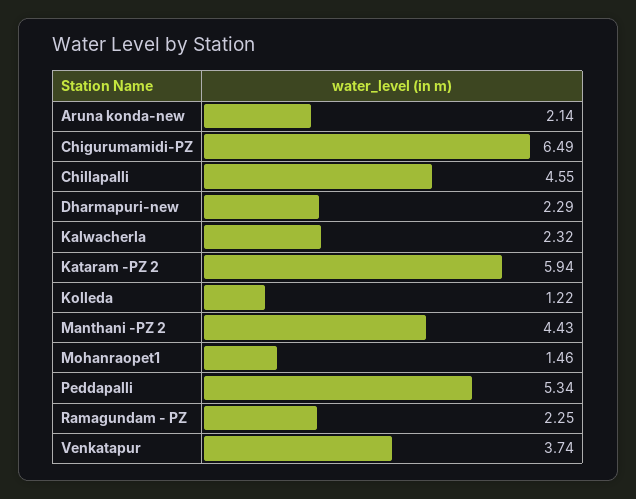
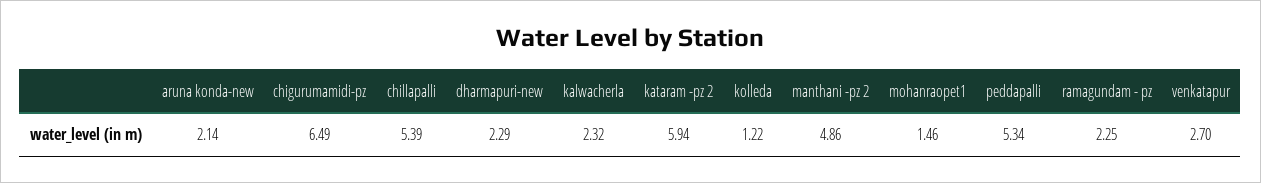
Chillapalli: 4.55 -> 5.39
Manthani -PZ 2: 4.43 -> 4.86
Venkatapur: 3.74 -> 2.7

